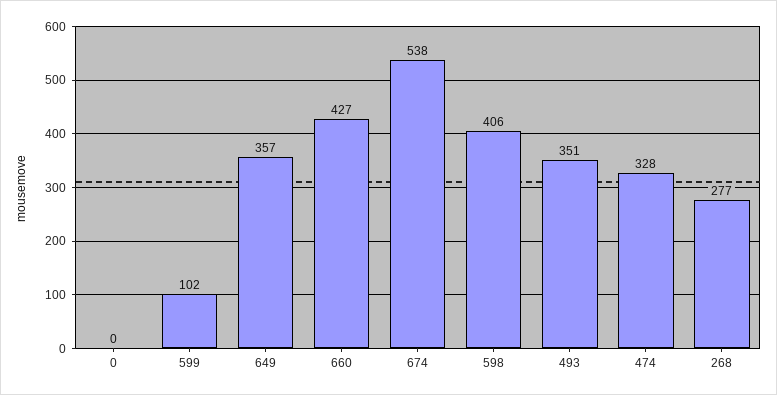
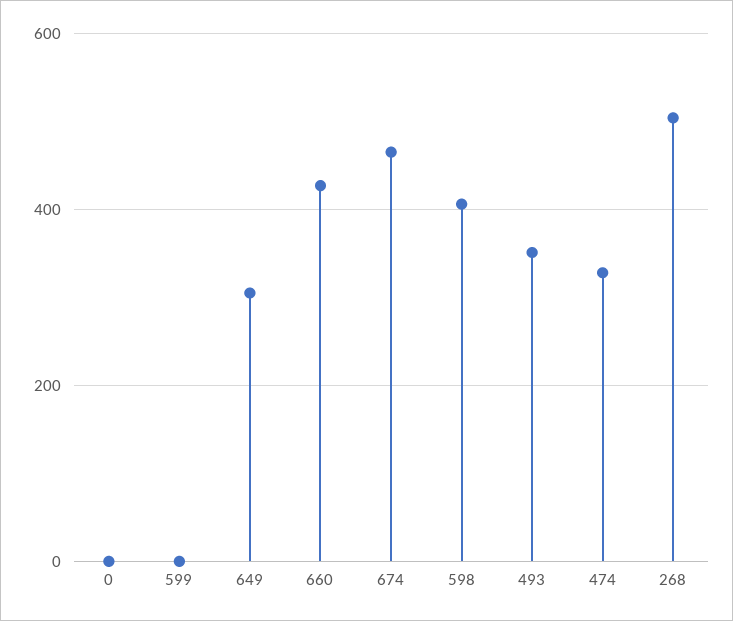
599: 102 -> 0
649: 357 -> 300
674: 538 -> 460
268: 277 -> 500

